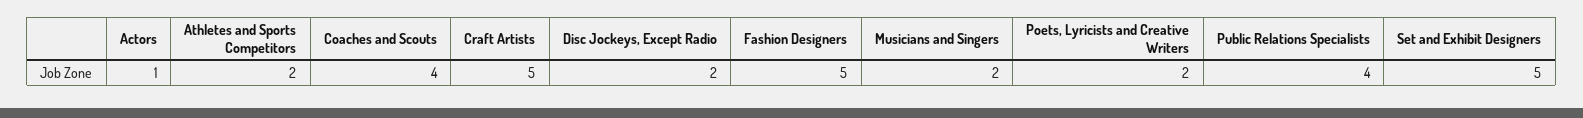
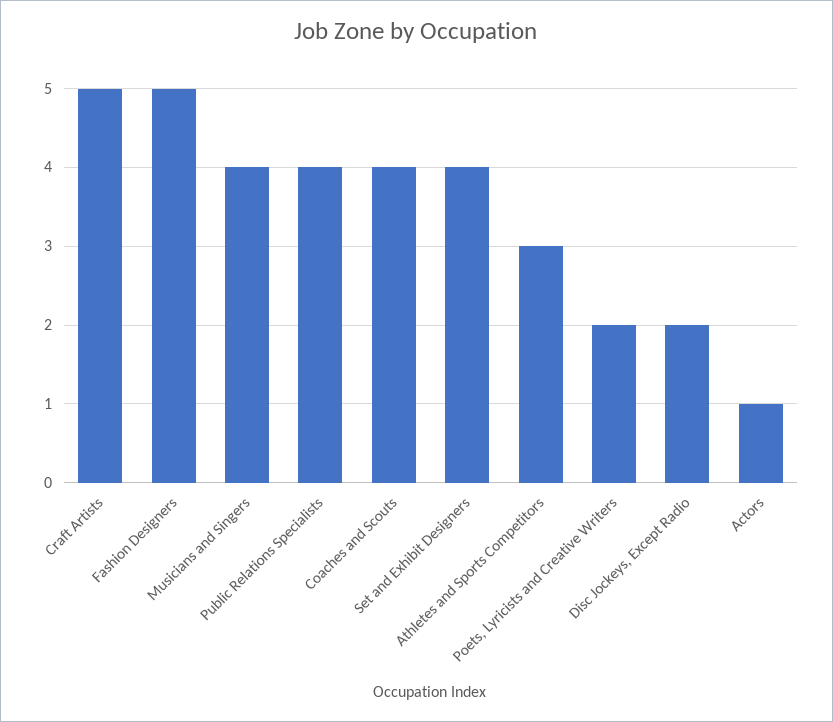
Athletes and Sports Competitors: 2 -> 3
Musicians and Singers: 2 -> 4
Set and Exhibit Designers: 5 -> 4

